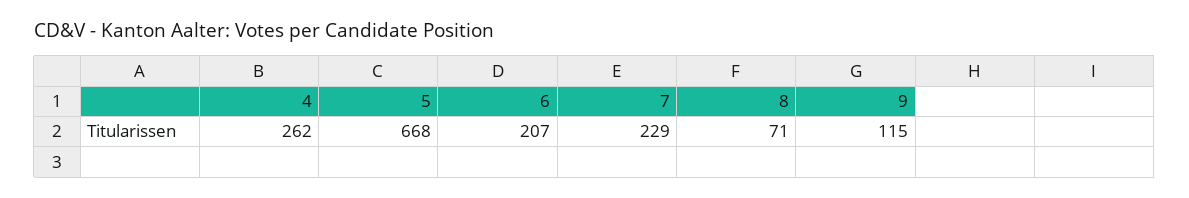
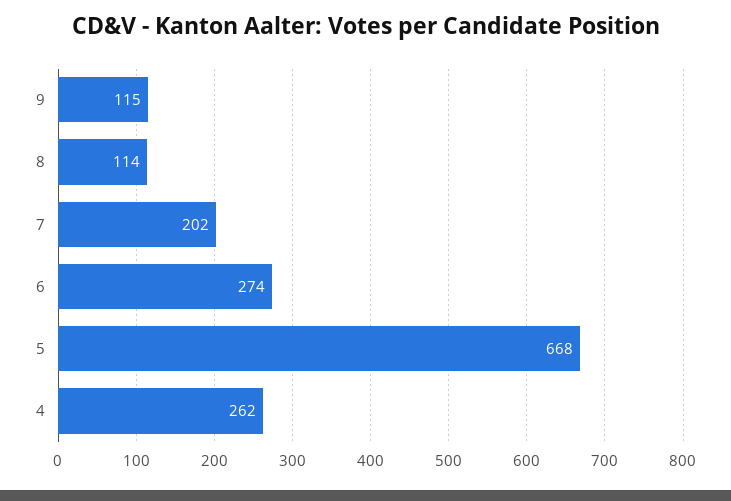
6: 207 -> 274
7: 229 -> 202
8: 71 -> 114

